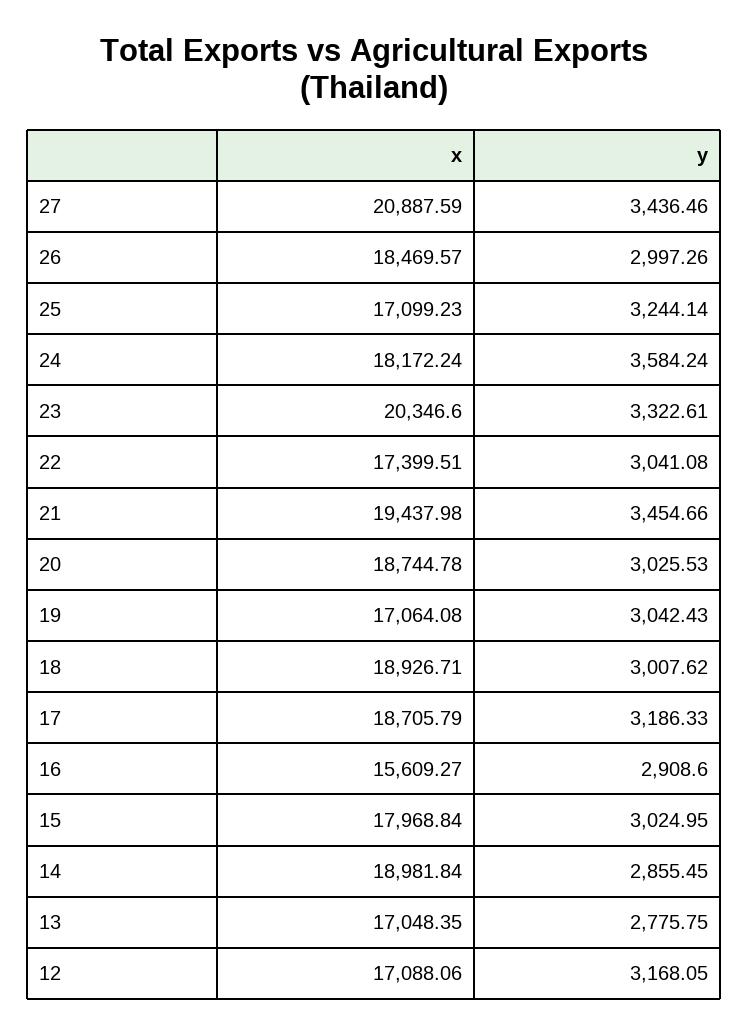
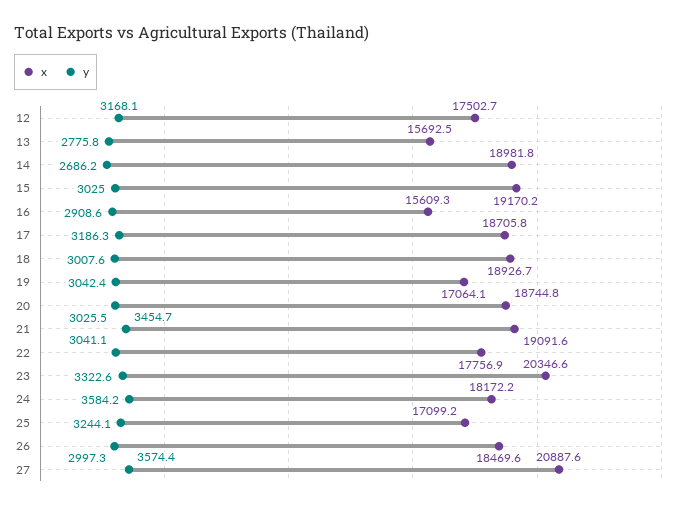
y, 27: 3436.46 -> 3574.4
x, 22: 17399.51 -> 17756.9
x, 21: 19437.98 -> 19091.6
x, 15: 17968.84 -> 19170.2
y, 14: 2855.45 -> 2686.2
x, 13: 17048.35 -> 15692.5
x, 12: 17088.06 -> 17502.7

